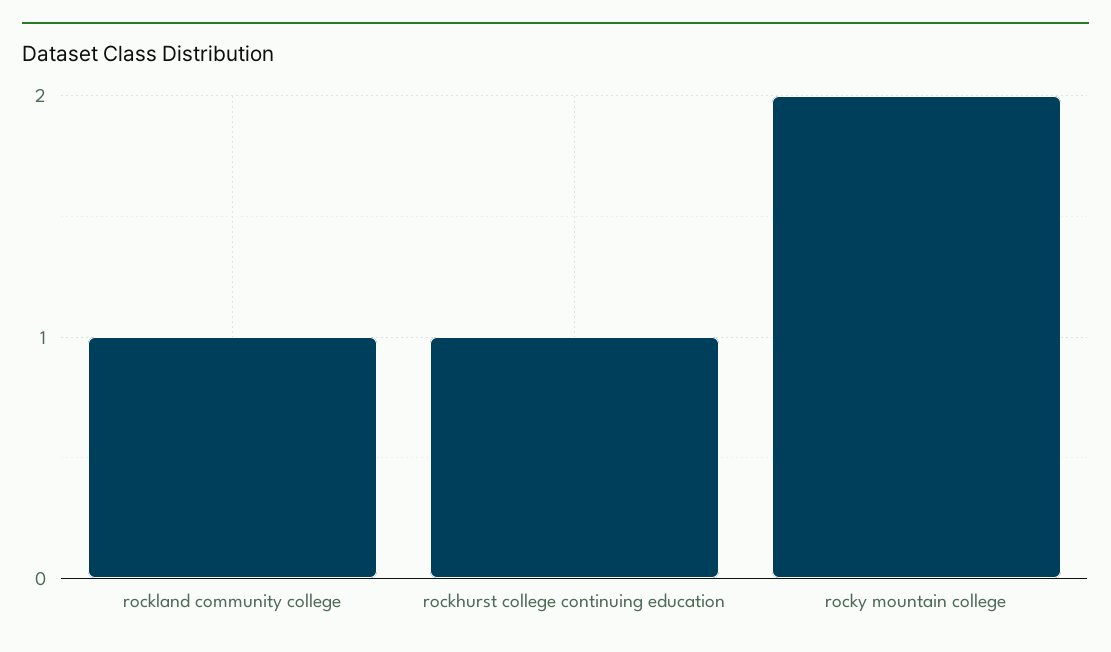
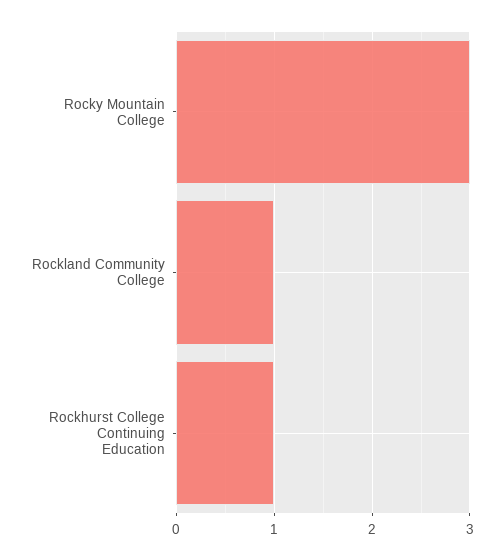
rocky mountain college: 2 -> 3

